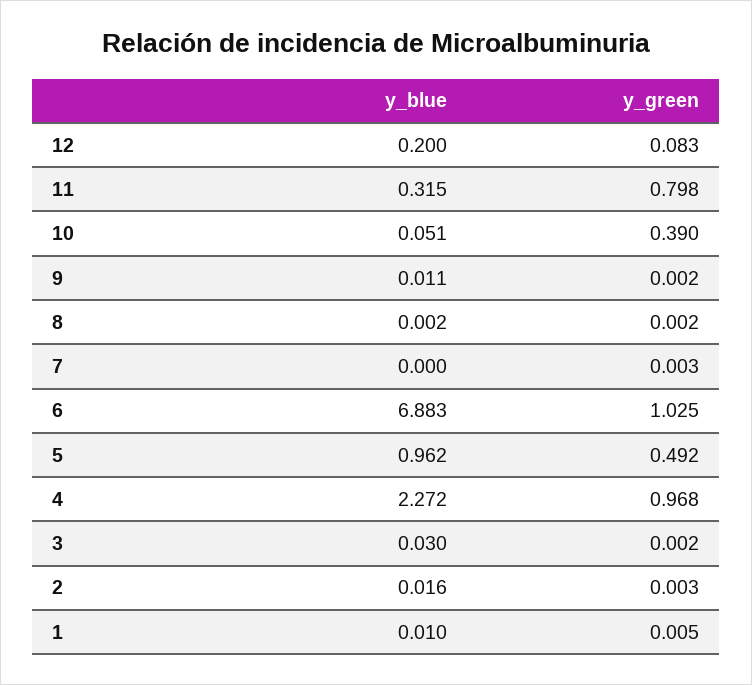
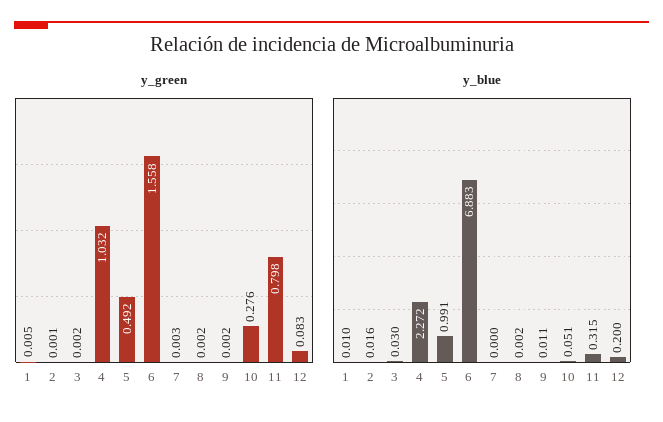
y_green, 10: 0.39 -> 0.276
y_green, 6: 1.025 -> 1.558
y_blue, 5: 0.962 -> 0.991
y_green, 4: 0.968 -> 1.032
y_green, 2: 0.003 -> 0.001

